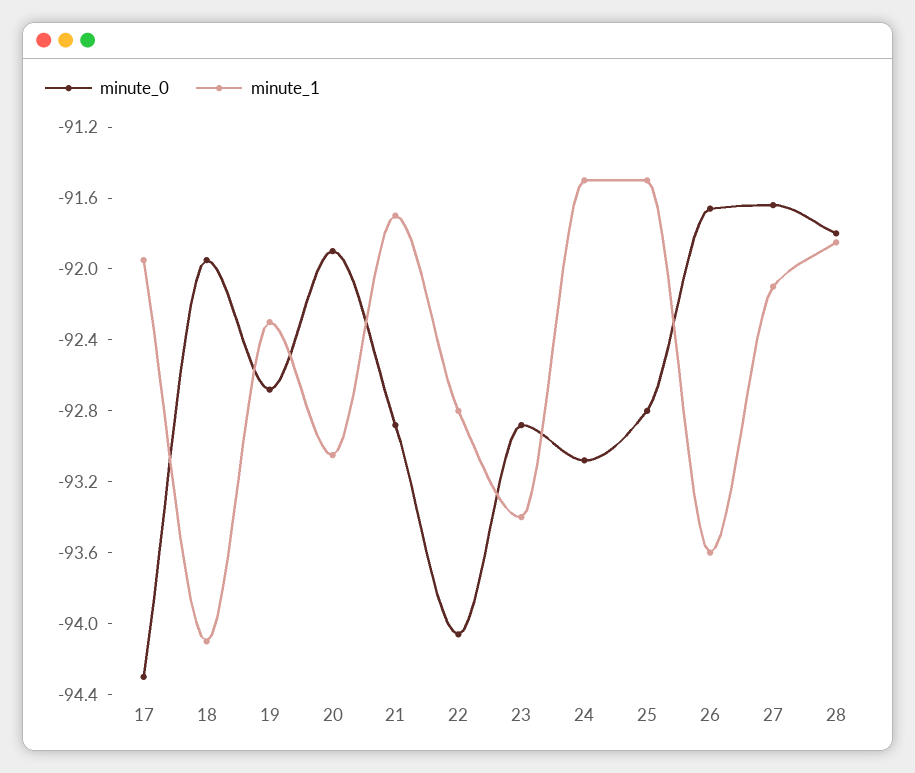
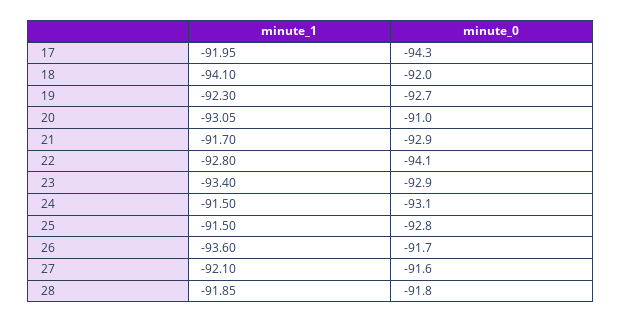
minute_0, 20: -91.9 -> -91

